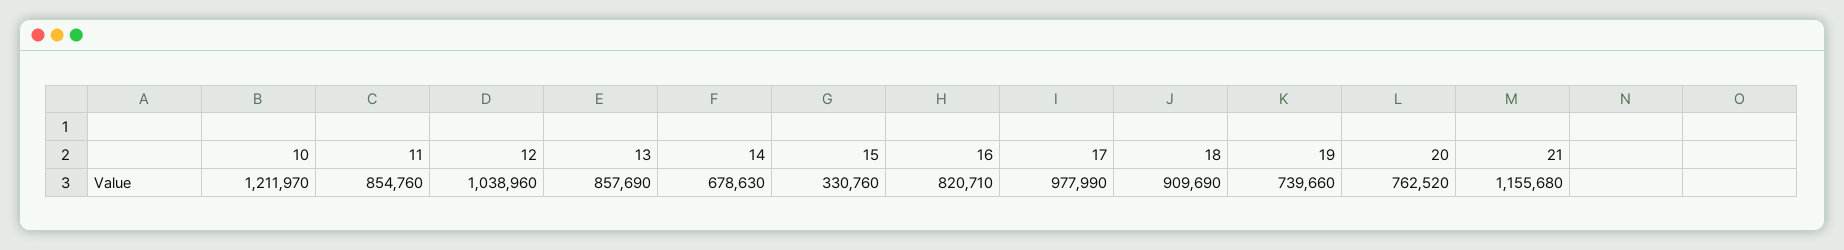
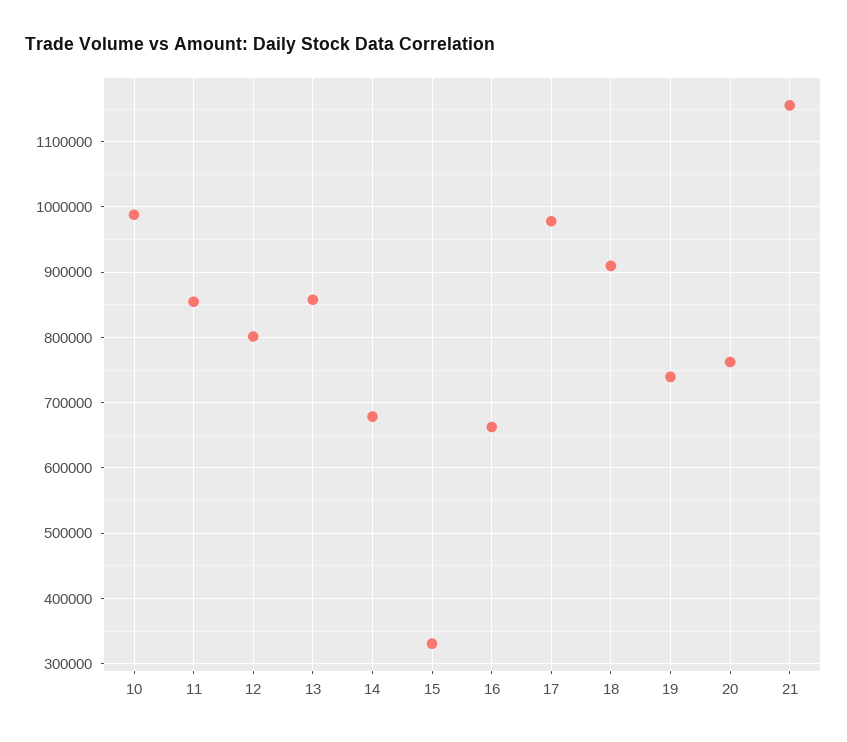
10: 1211970 -> 990000
12: 1038960 -> 800000
16: 820710 -> 660000

